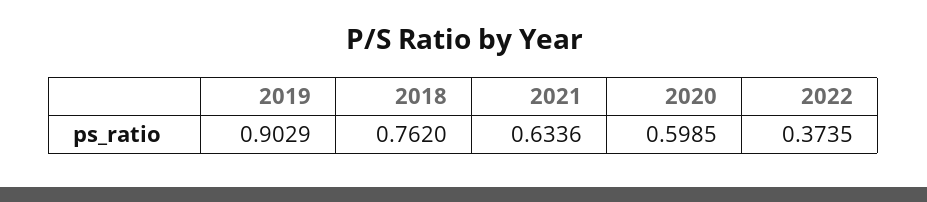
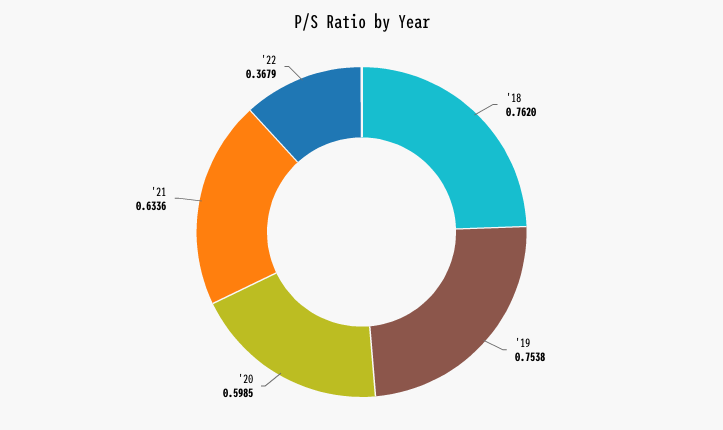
2019: 0.9029 -> 0.7538
2022: 0.3735 -> 0.3679

